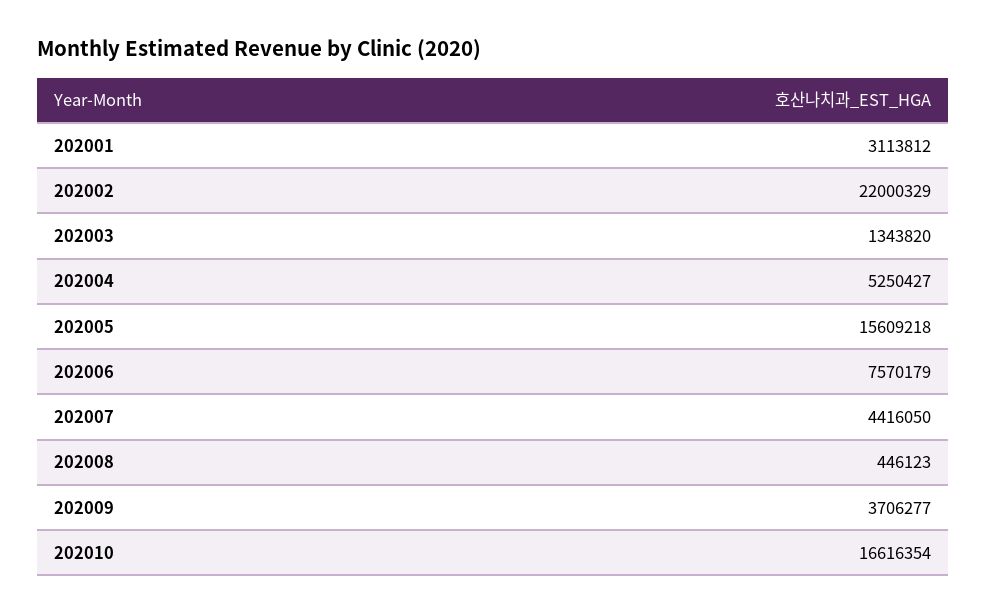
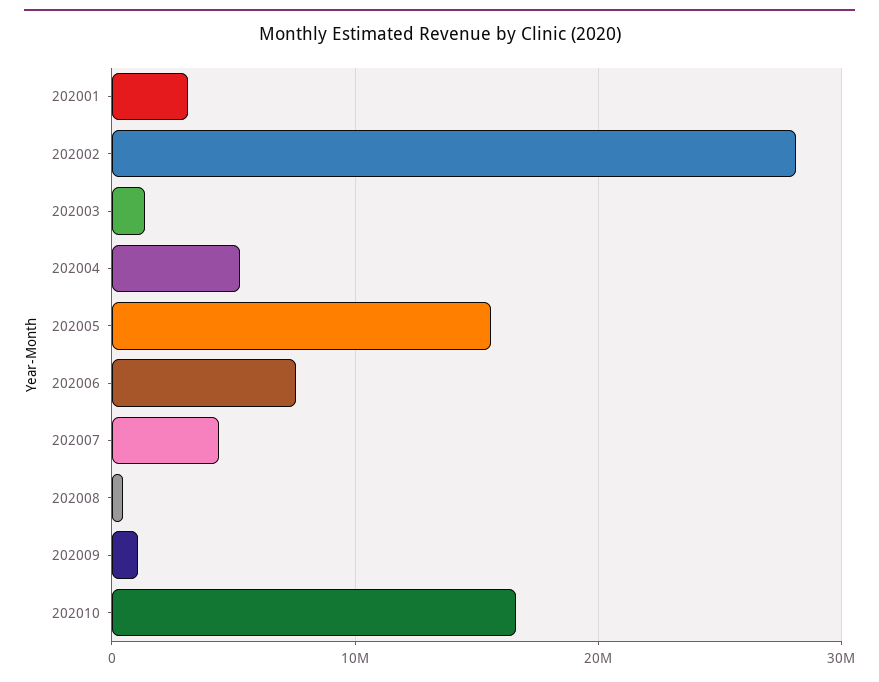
202002: 22000329 -> 28000000
202009: 3706277 -> 1000000

